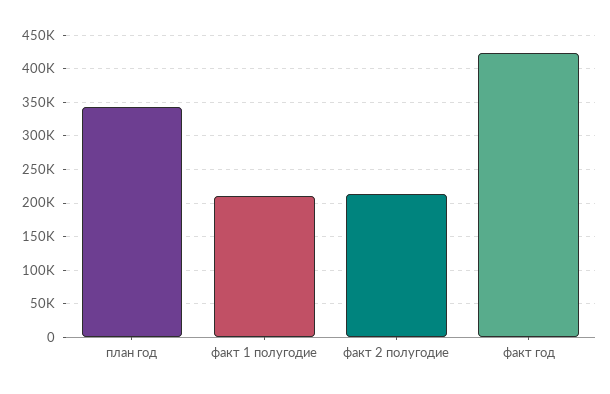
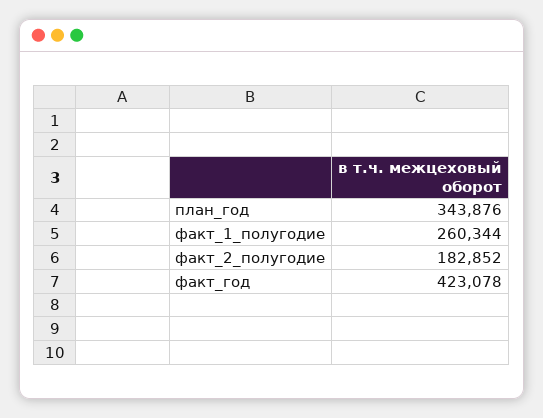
факт 1 полугодие: 210000 -> 260344
факт 2 полугодие: 210000 -> 182852

